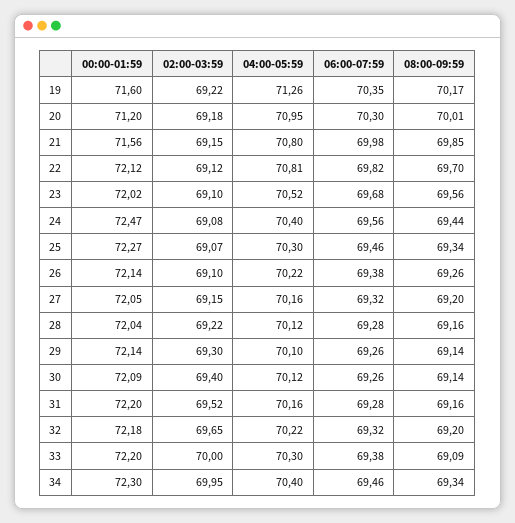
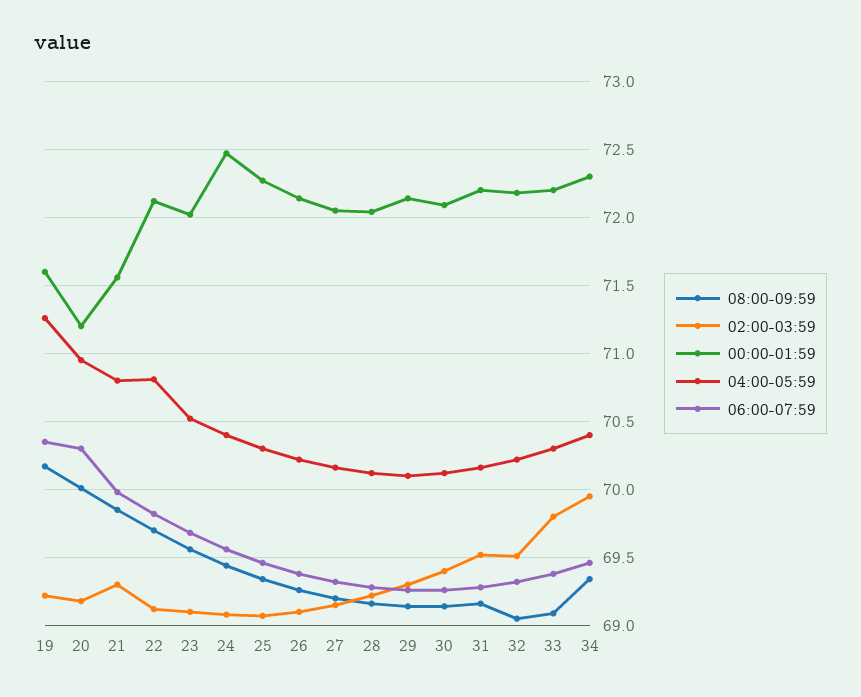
02:00-03:59, 21: 69.15 -> 69.3
02:00-03:59, 32: 69.65 -> 69.5
08:00-09:59, 32: 69.2 -> 69.05
02:00-03:59, 33: 70 -> 69.8

